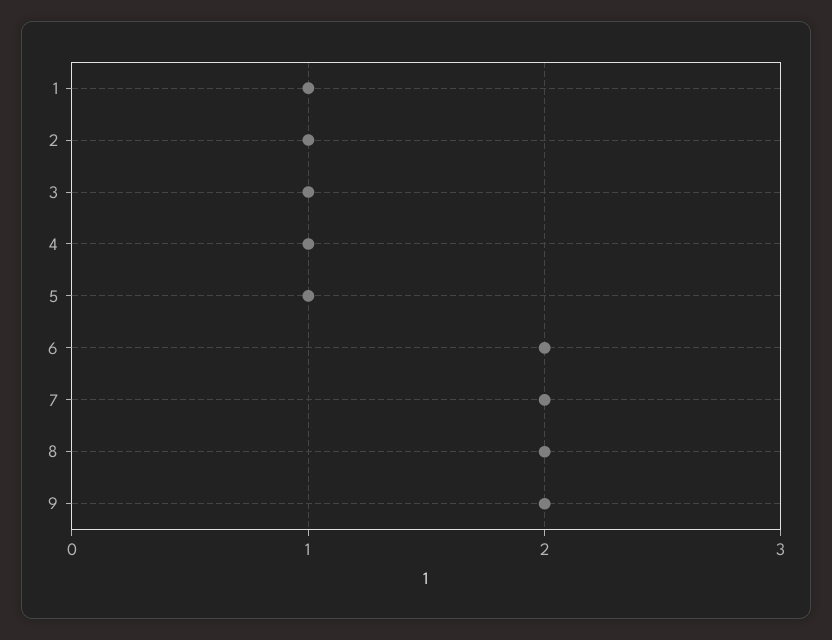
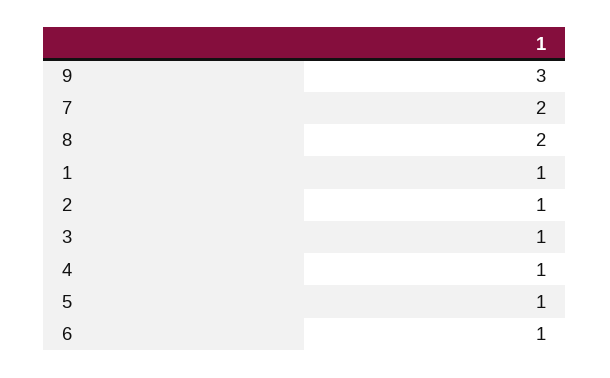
6: 2 -> 1
9: 2 -> 3

